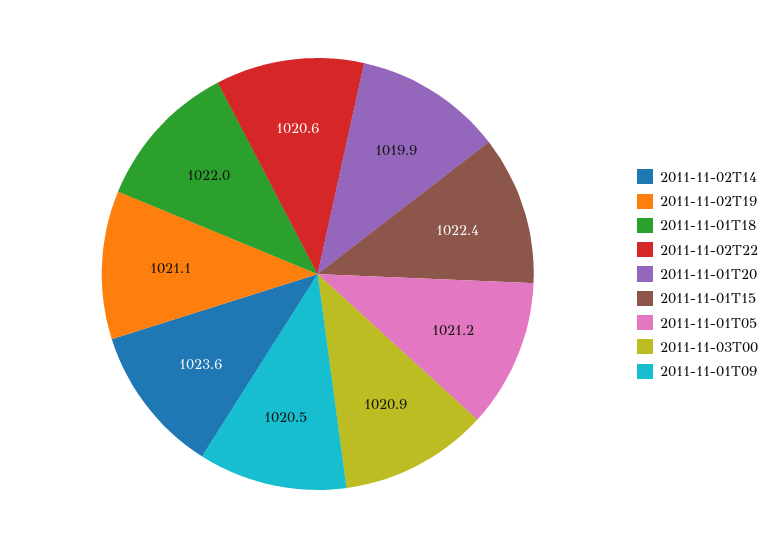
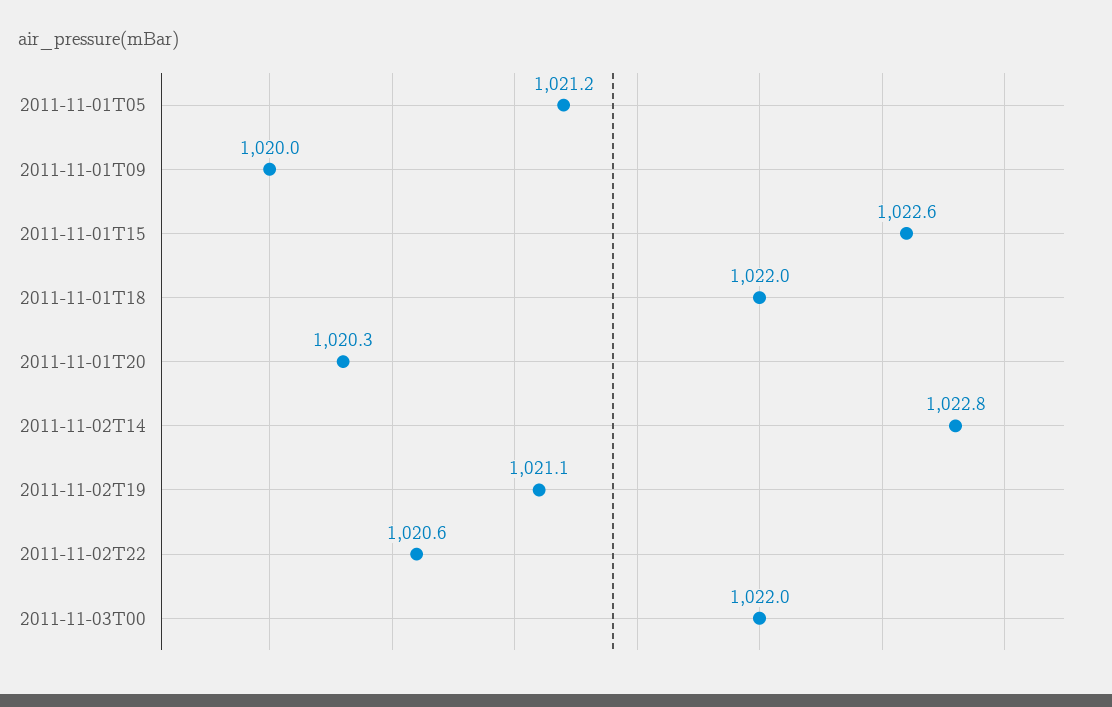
2011-11-02T14: 1023.6 -> 1022.8
2011-11-01T20: 1019.9 -> 1020.3
2011-11-01T15: 1022.4 -> 1022.6
2011-11-03T00: 1020.9 -> 1022
2011-11-01T09: 1020.5 -> 1020

